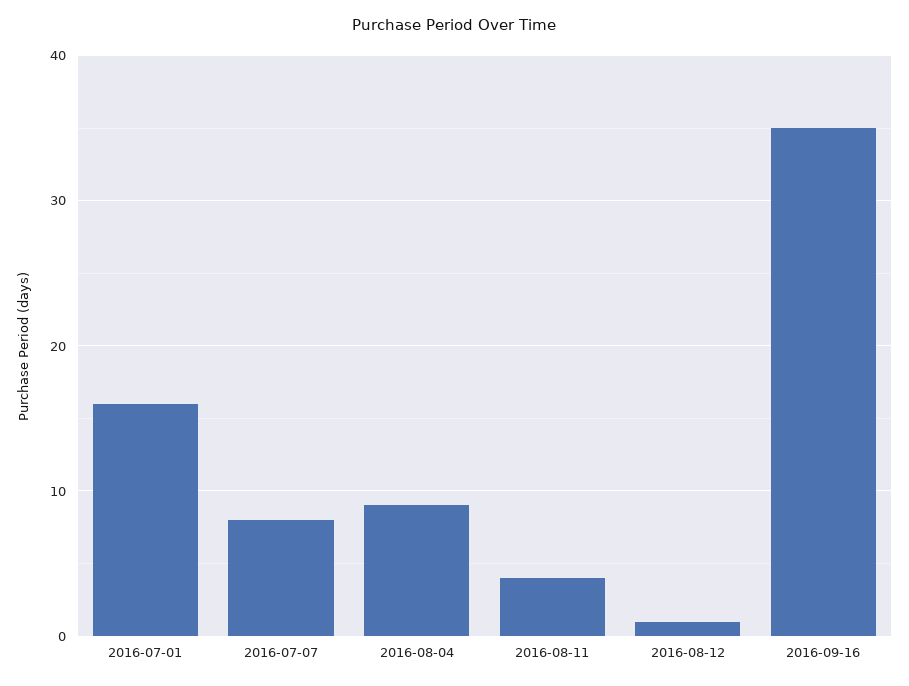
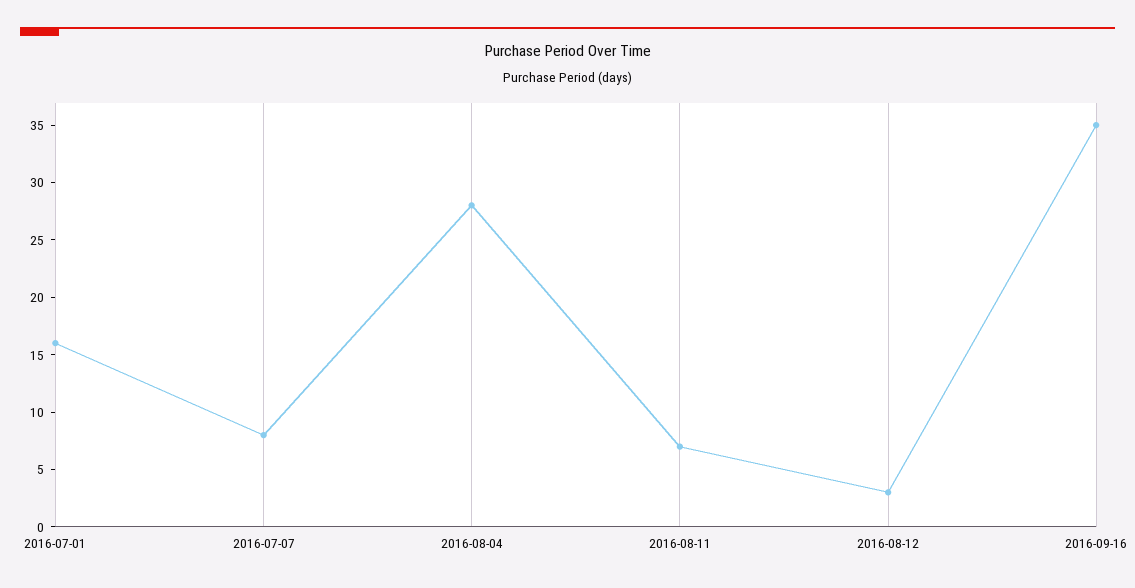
2016-08-04: 9 -> 28
2016-08-11: 4 -> 7
2016-08-12: 1 -> 3

